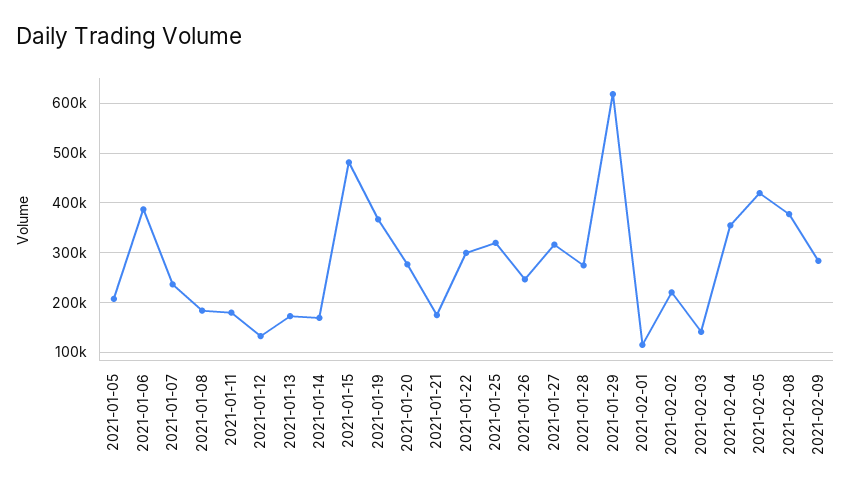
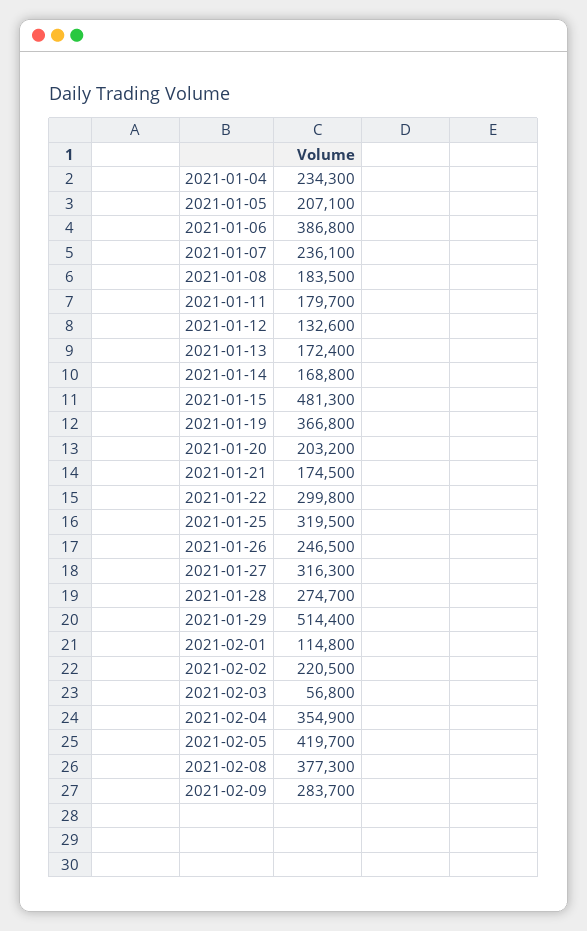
2021-01-20: 280000 -> 203200
2021-01-29: 620000 -> 514400
2021-02-03: 140000 -> 56800
2021-01-04: none -> 234300

